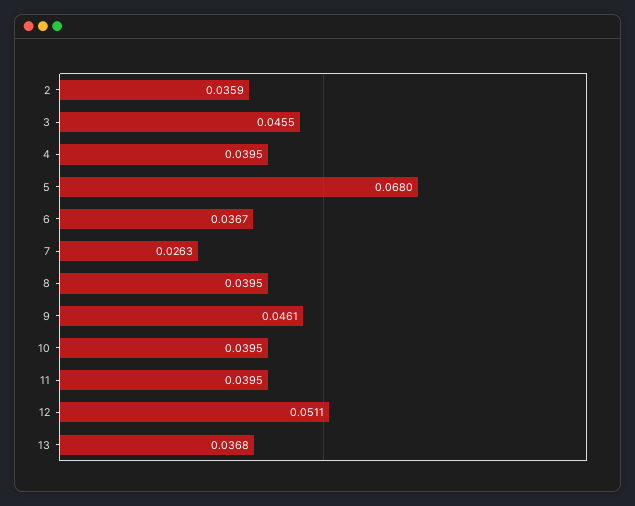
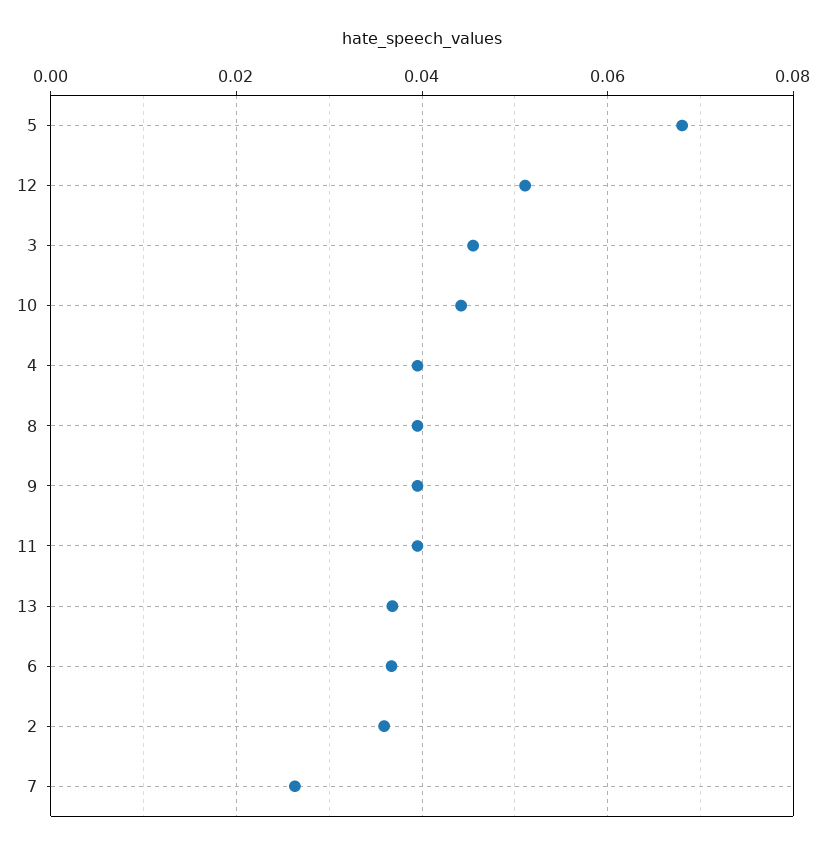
9: 0.0461 -> 0.04
10: 0.0395 -> 0.044

